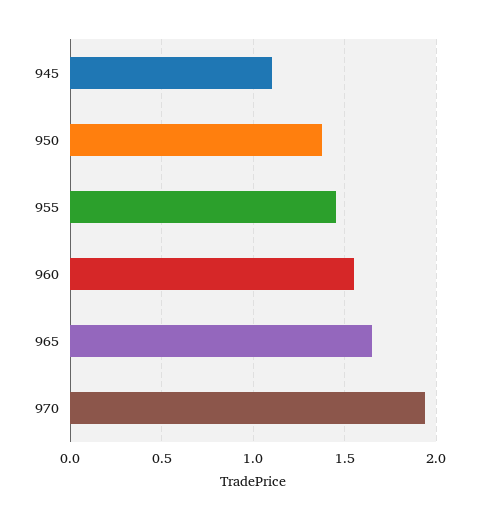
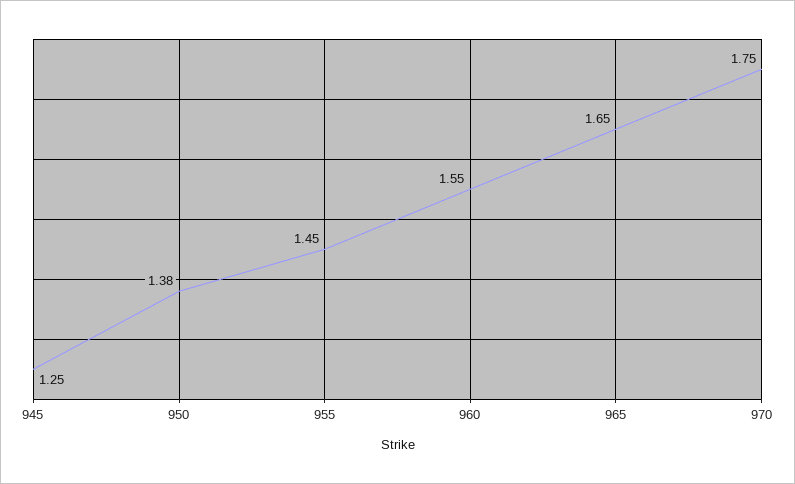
945: 1.1 -> 1.25
970: 1.95 -> 1.75

